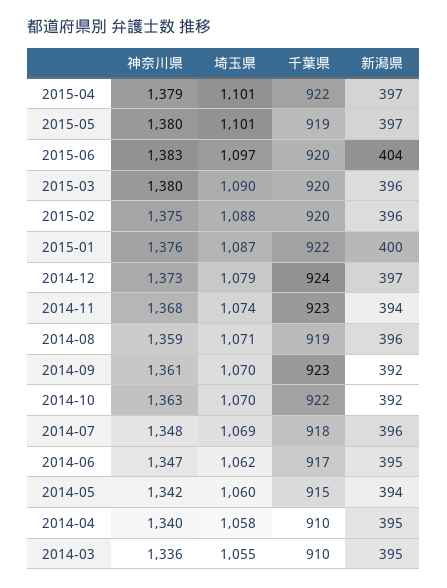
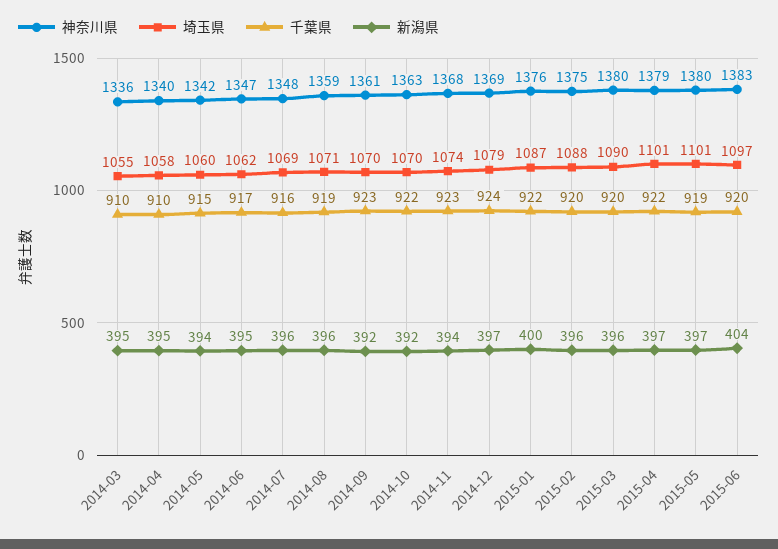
神奈川県, 2014-12: 1373 -> 1369
千葉県, 2014-07: 918 -> 916

